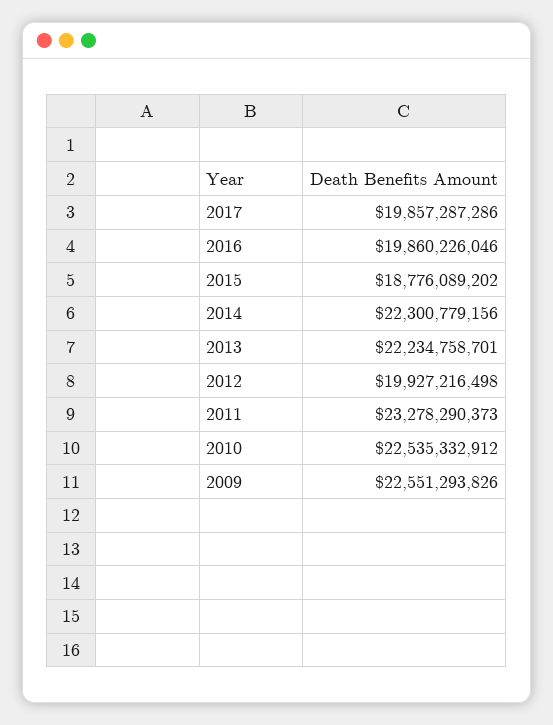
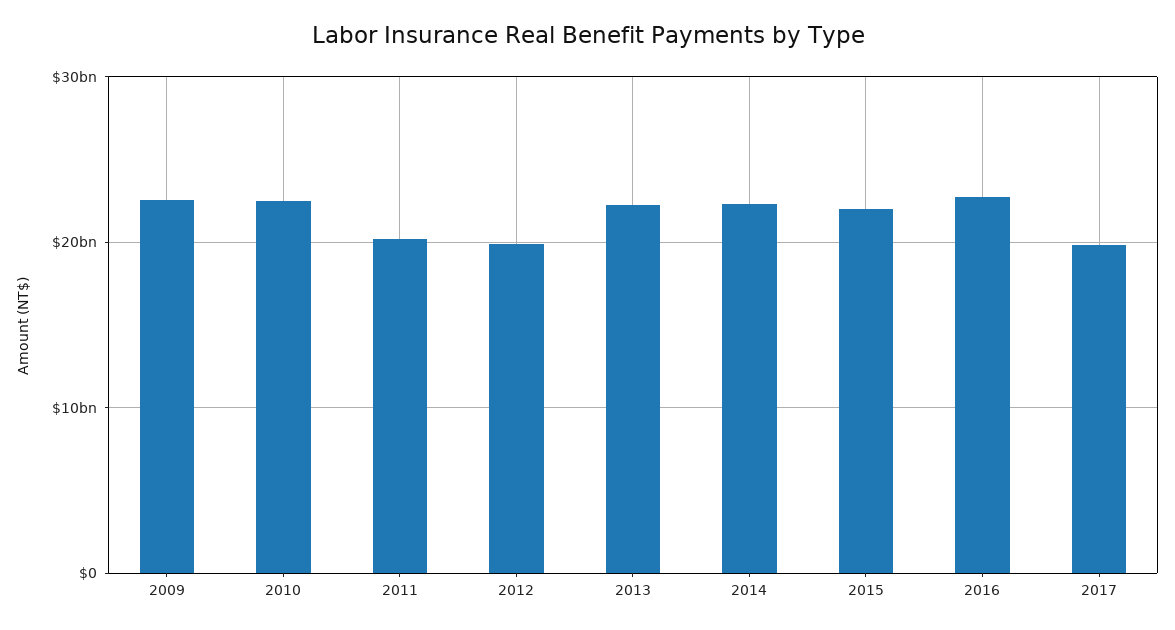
2016: 19860226046 -> 23000000000
2015: 18776089202 -> 22000000000
2011: 23278290373 -> 20000000000

